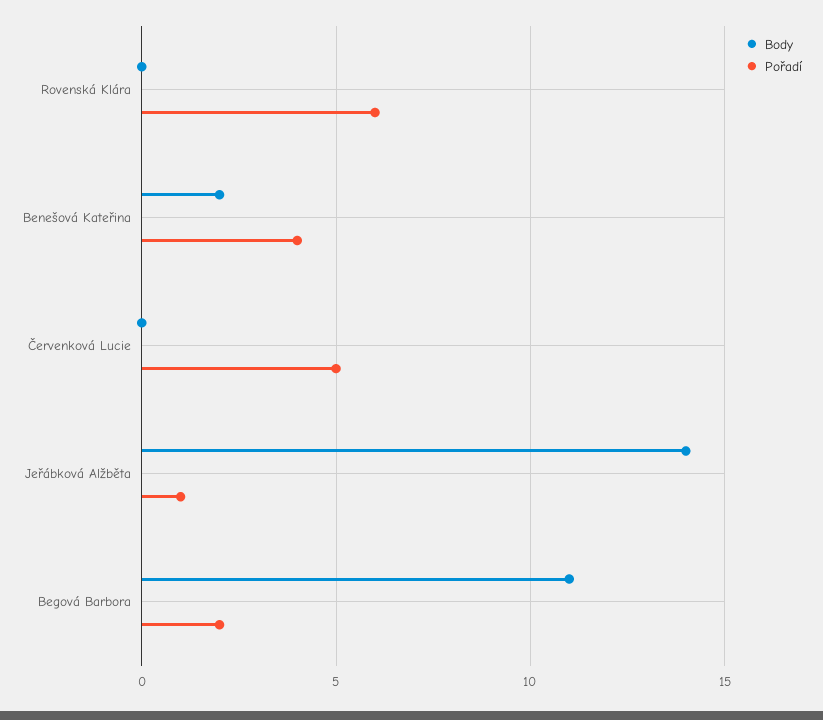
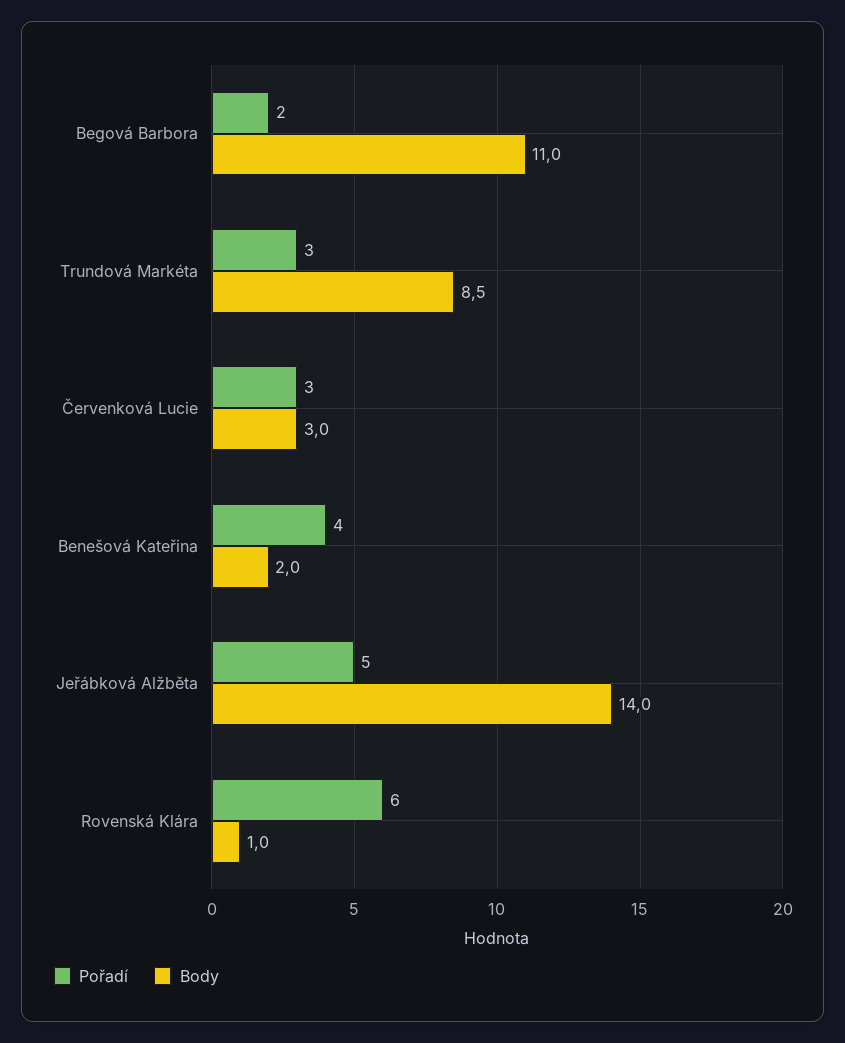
Body, Rovenská Klára: 0 -> 1
Body, Červenková Lucie: 0 -> 3
Pořadí, Červenková Lucie: 5 -> 3
Pořadí, Jeřábková Alžběta: 1 -> 5
Pořadí, Trundová Markéta: none -> 3
Body, Trundová Markéta: none -> 8.5

